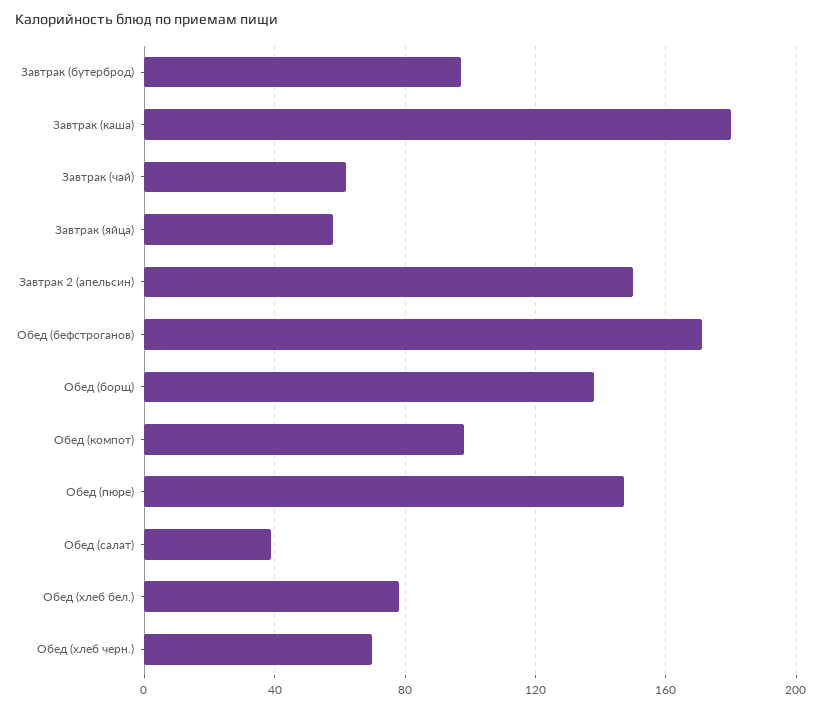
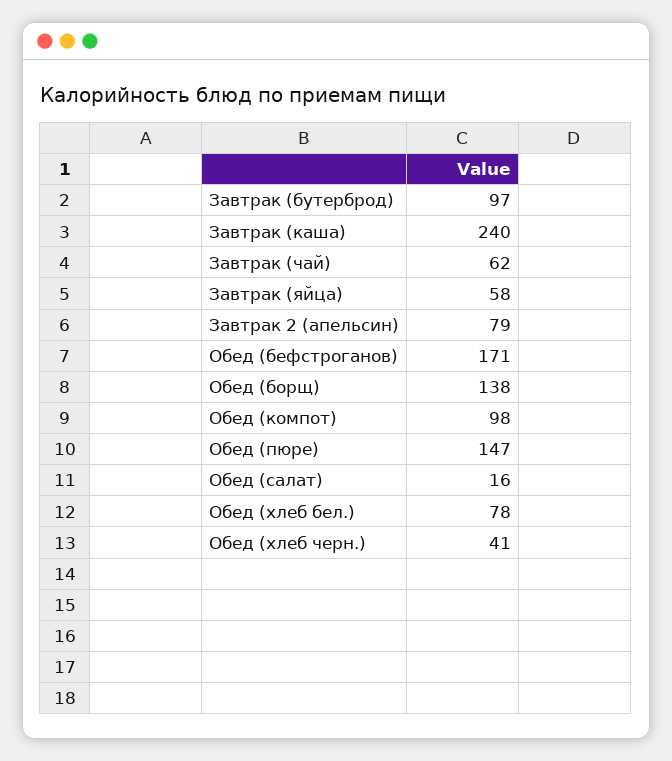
Завтрак (каша): 180 -> 240
Завтрак 2 (апельсин): 150 -> 79
Обед (салат): 40 -> 16
Обед (хлеб черн.): 70 -> 41

